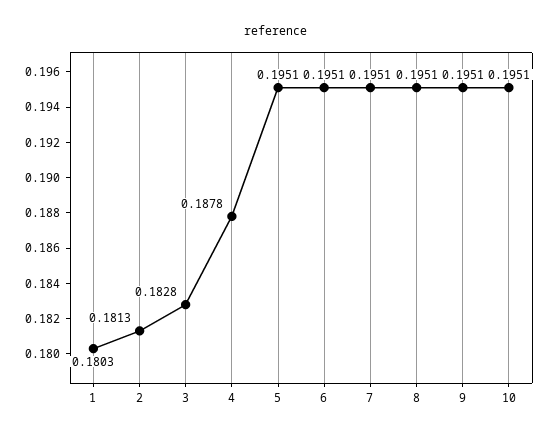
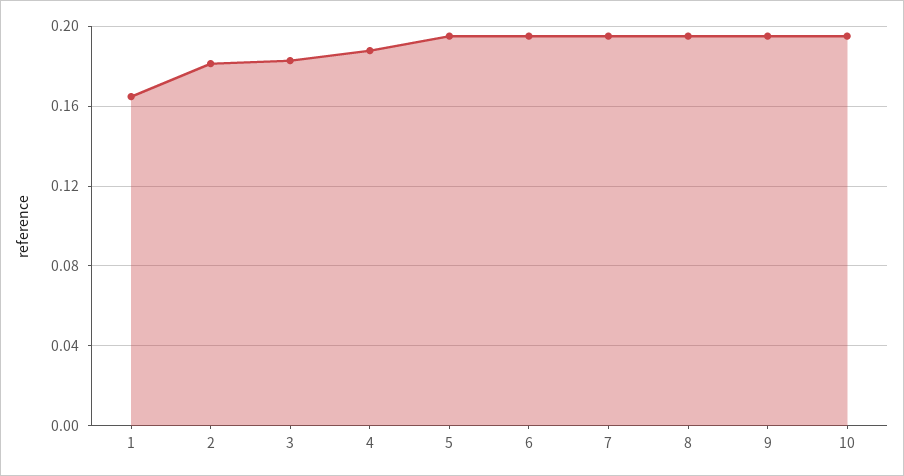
1: 0.1803 -> 0.165

